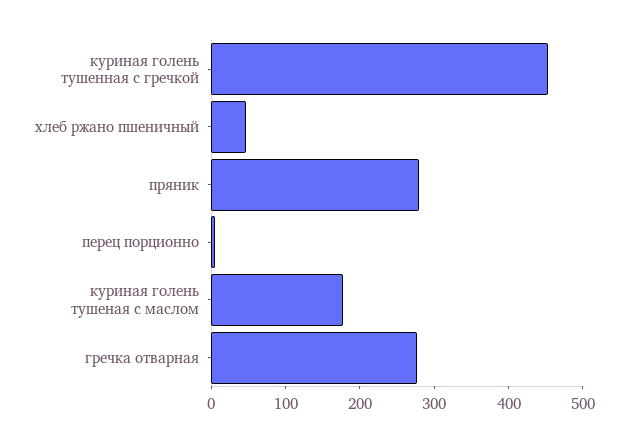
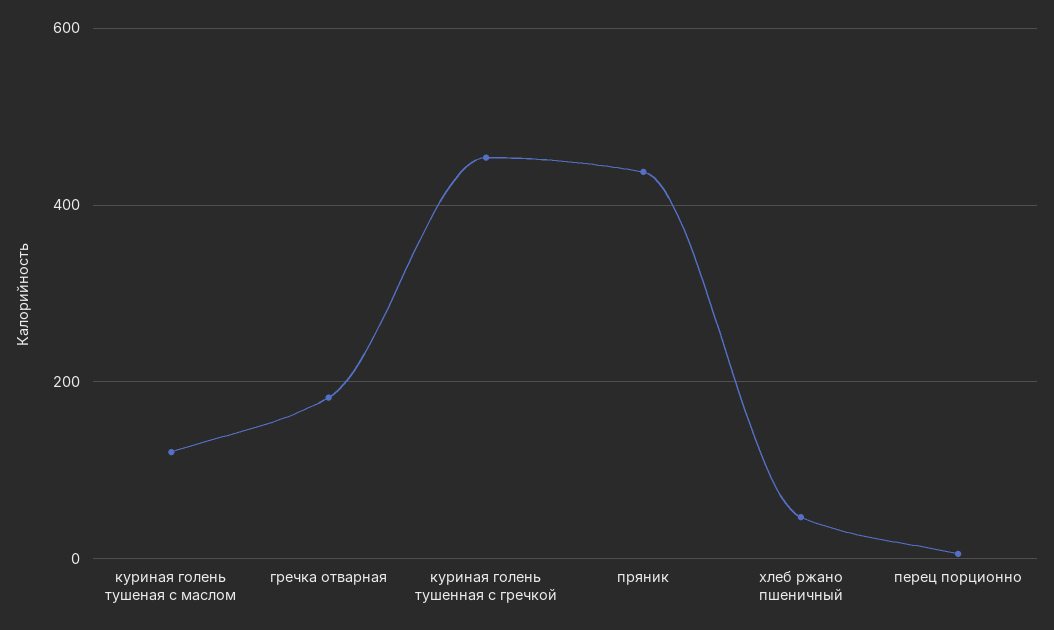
пряник: 280 -> 440
куриная голень тушеная с маслом: 180 -> 120
гречка отварная: 280 -> 180

